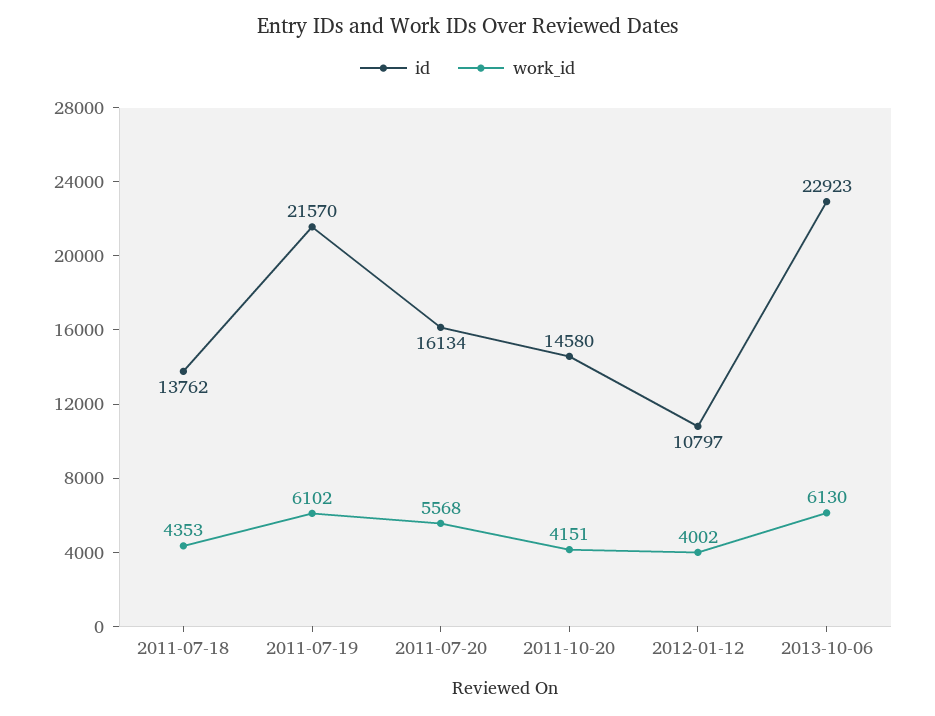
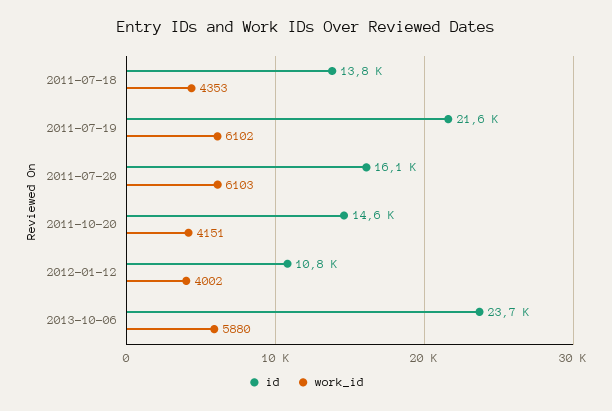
work_id, 2011-07-20: 5568 -> 6103
id, 2013-10-06: 22923 -> 23700
work_id, 2013-10-06: 6130 -> 5880

